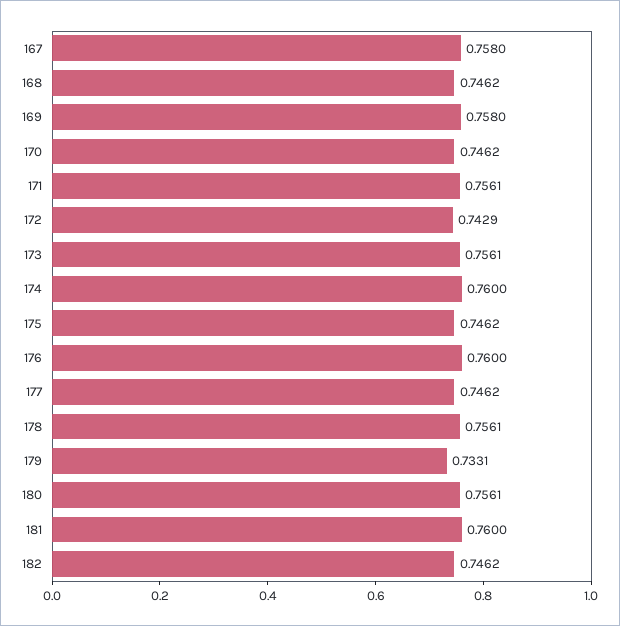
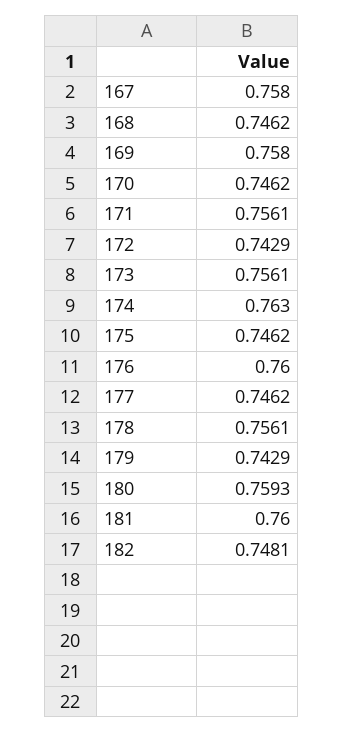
174: 0.76 -> 0.763
179: 0.7331 -> 0.7429
180: 0.7561 -> 0.7593
182: 0.7462 -> 0.7481

